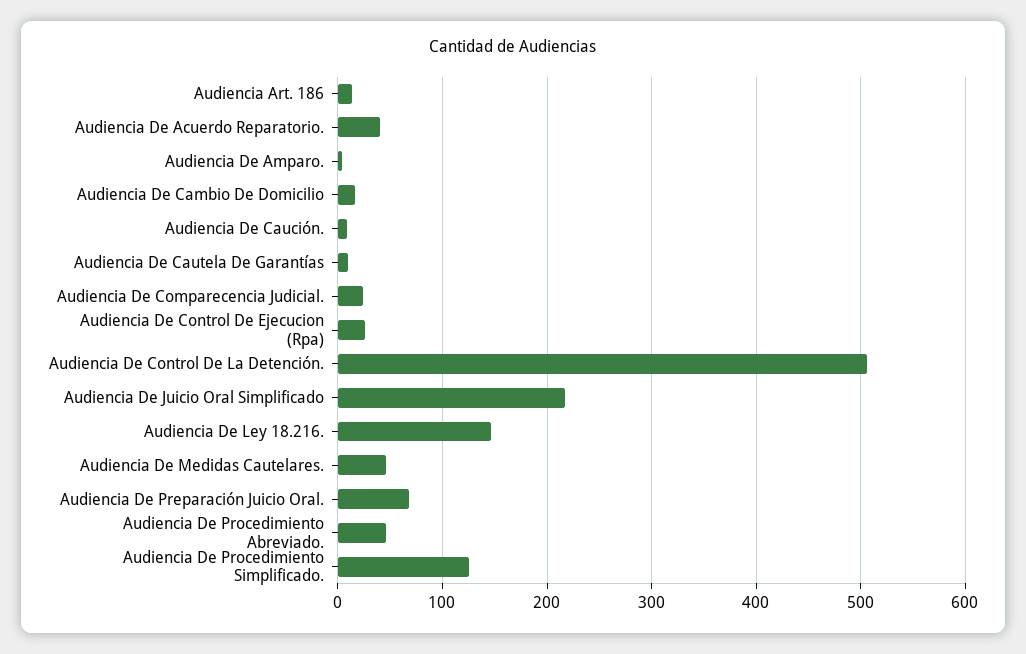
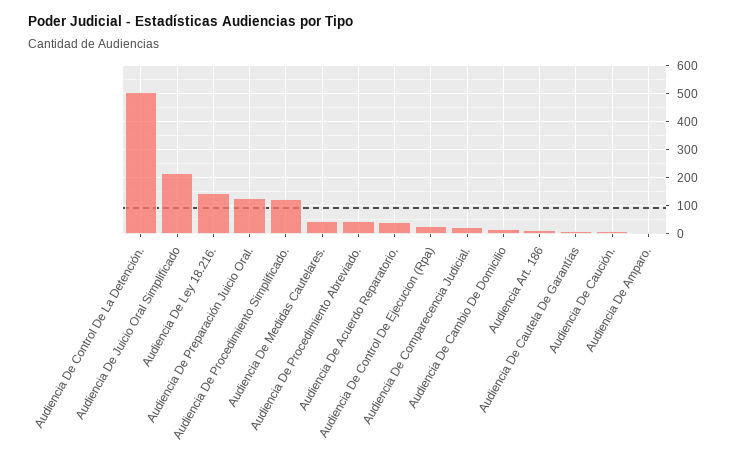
Audiencia De Preparación Juicio Oral.: 70 -> 125

